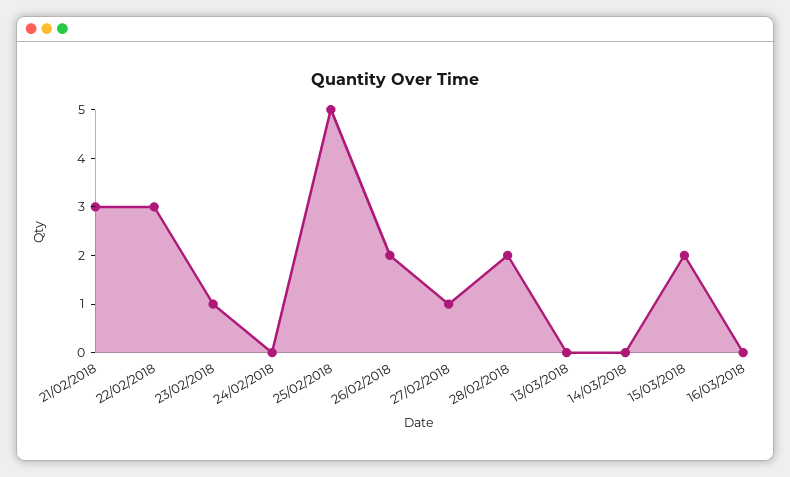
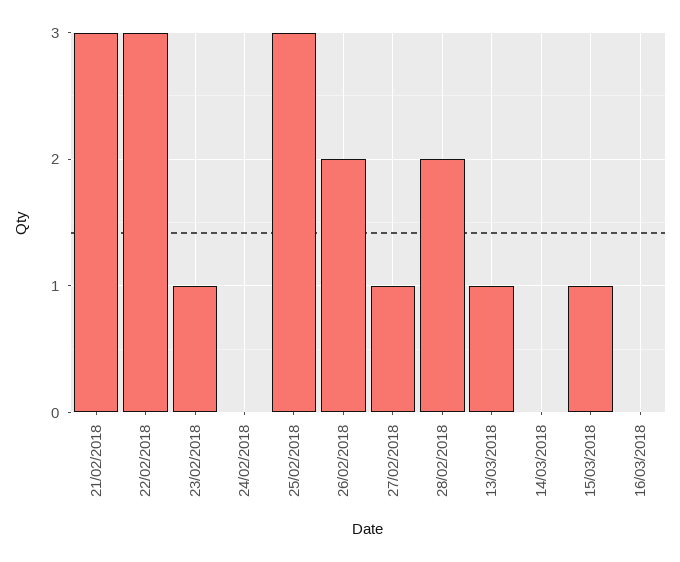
25/02/2018: 5 -> 3
13/03/2018: 0 -> 1
15/03/2018: 2 -> 1

